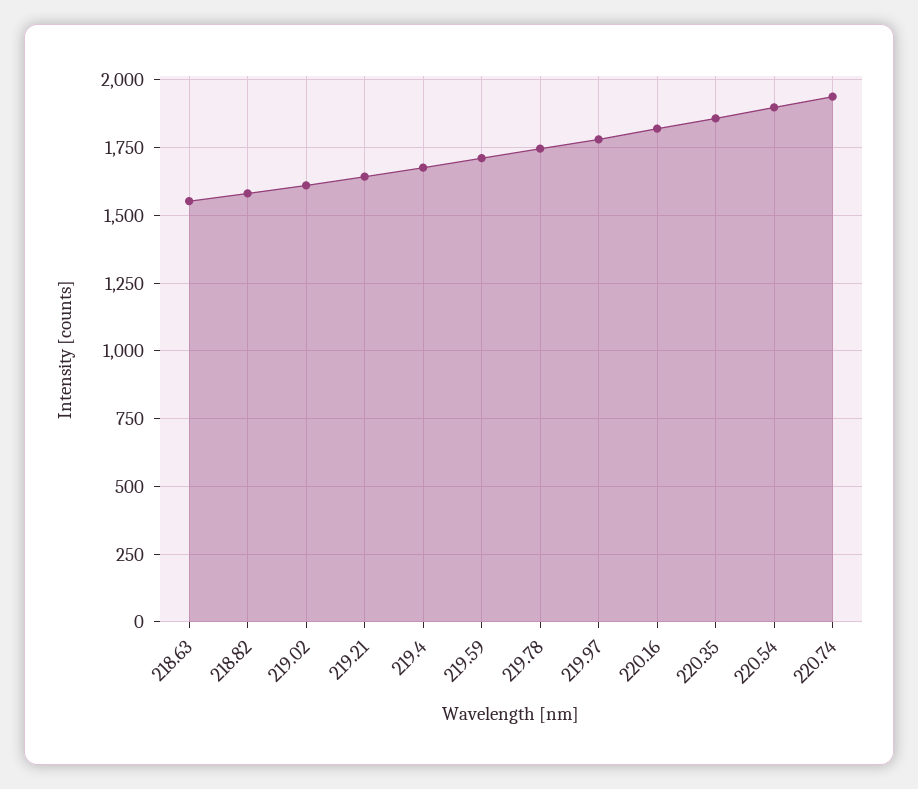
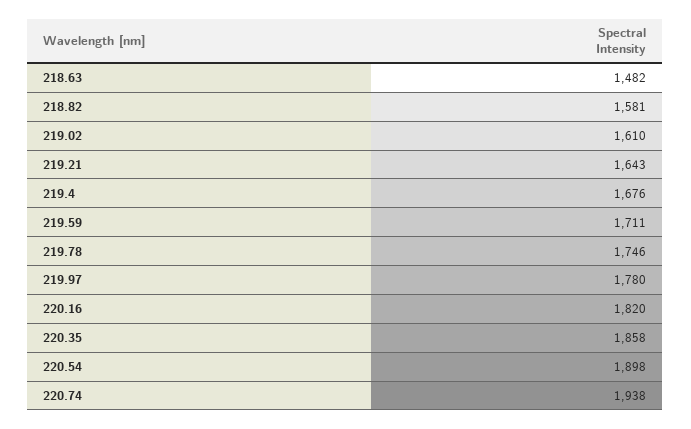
218.63: 1550 -> 1482

